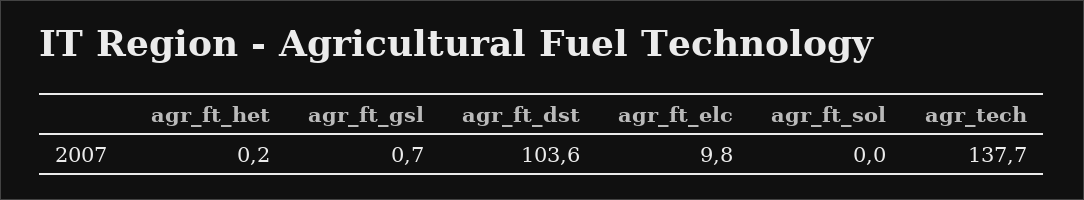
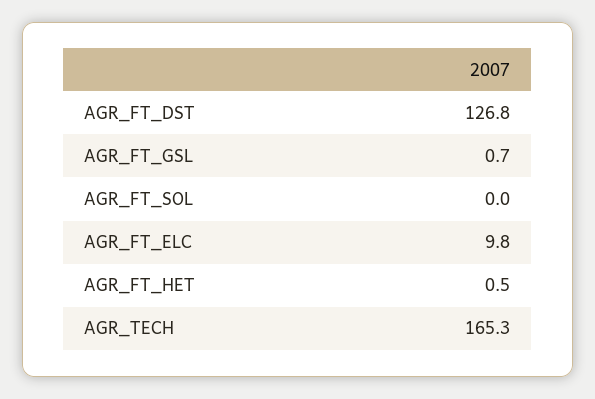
agr_ft_het: 0.2 -> 0.5
agr_ft_dst: 103.6 -> 126.8
agr_tech: 137.7 -> 165.3

